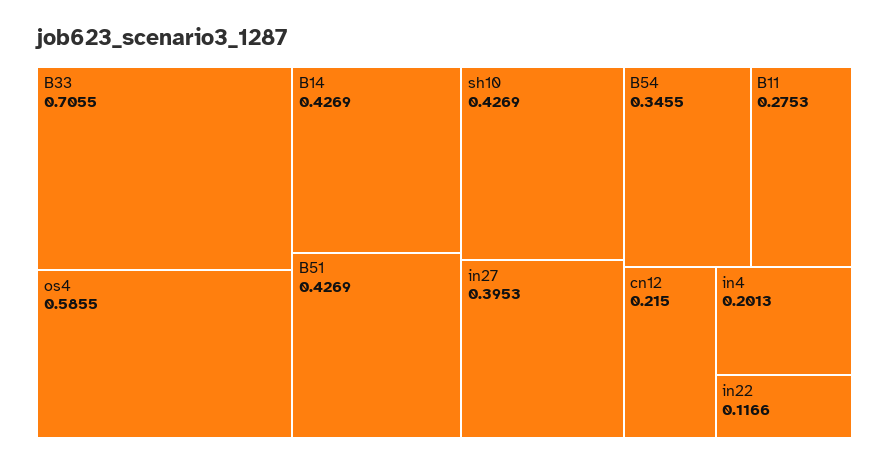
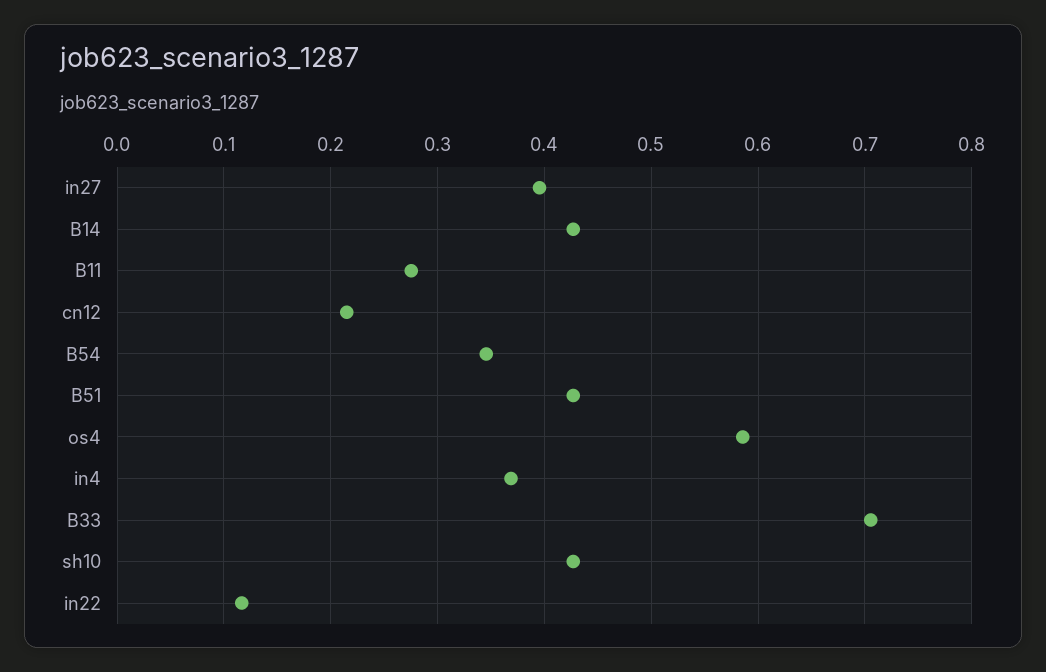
in4: 0.2013 -> 0.37

